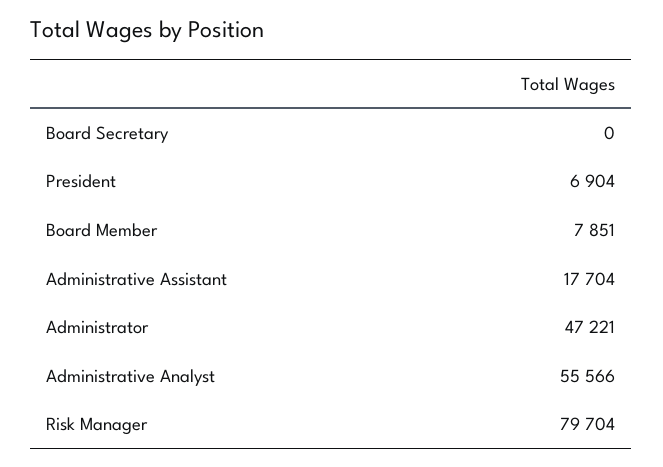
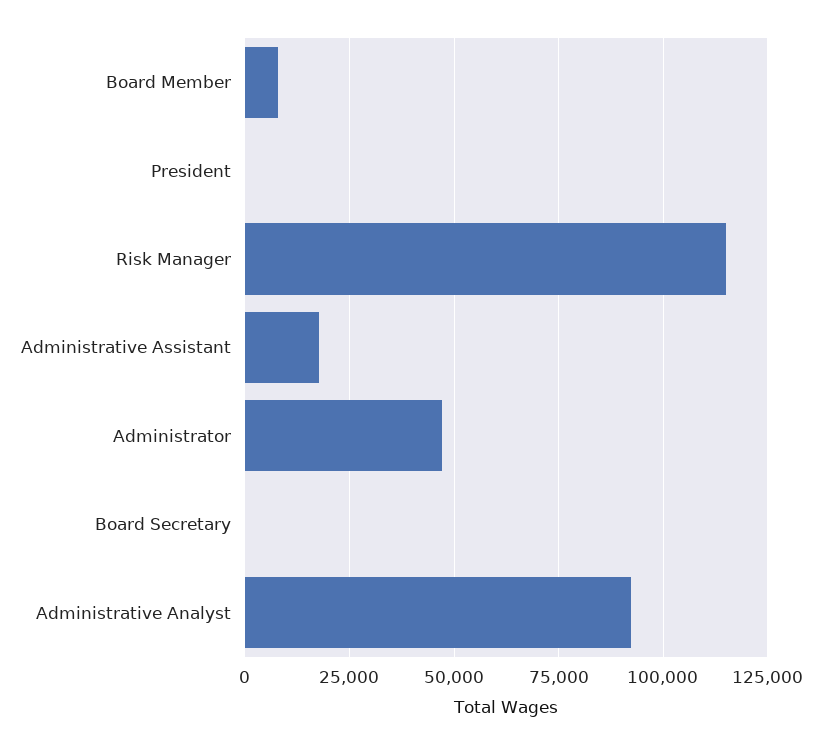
President: 6904 -> 0
Administrative Analyst: 55566 -> 92500
Risk Manager: 79704 -> 115000

